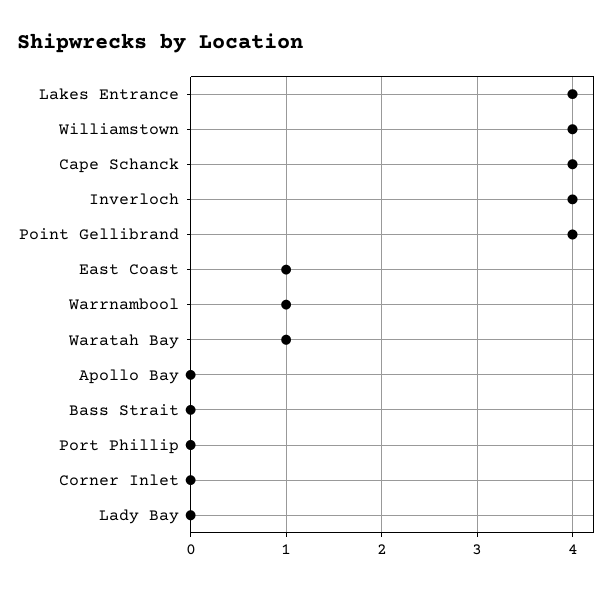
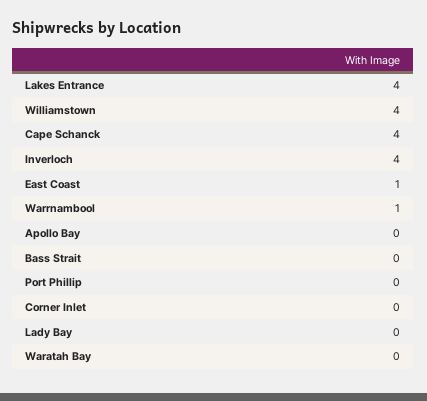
Point Gellibrand: 4 -> none
Waratah Bay: 1 -> 0

